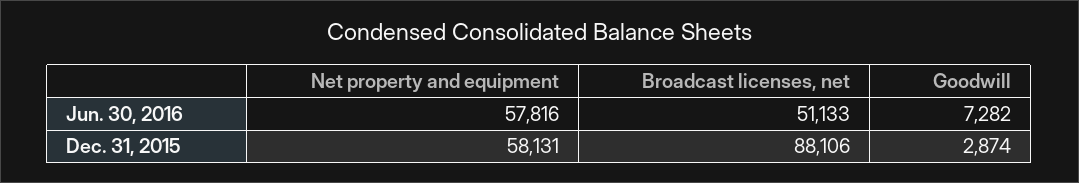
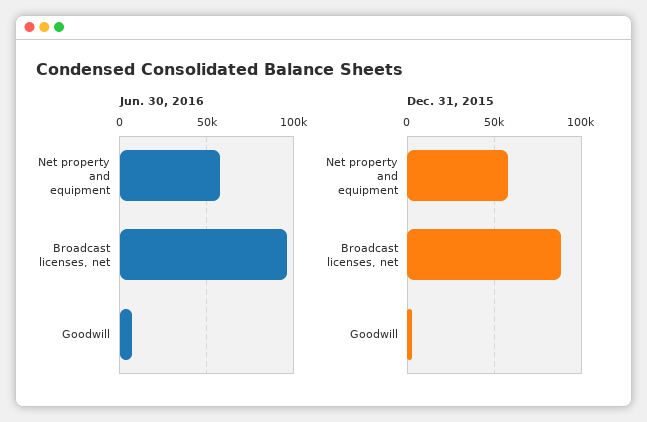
Jun. 30, 2016, Broadcast licenses, net: 51133 -> 95000

